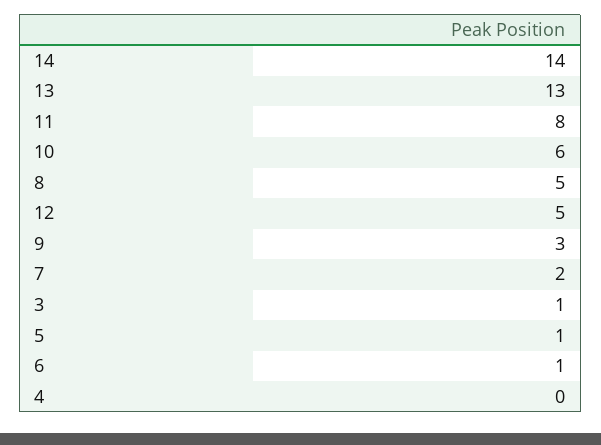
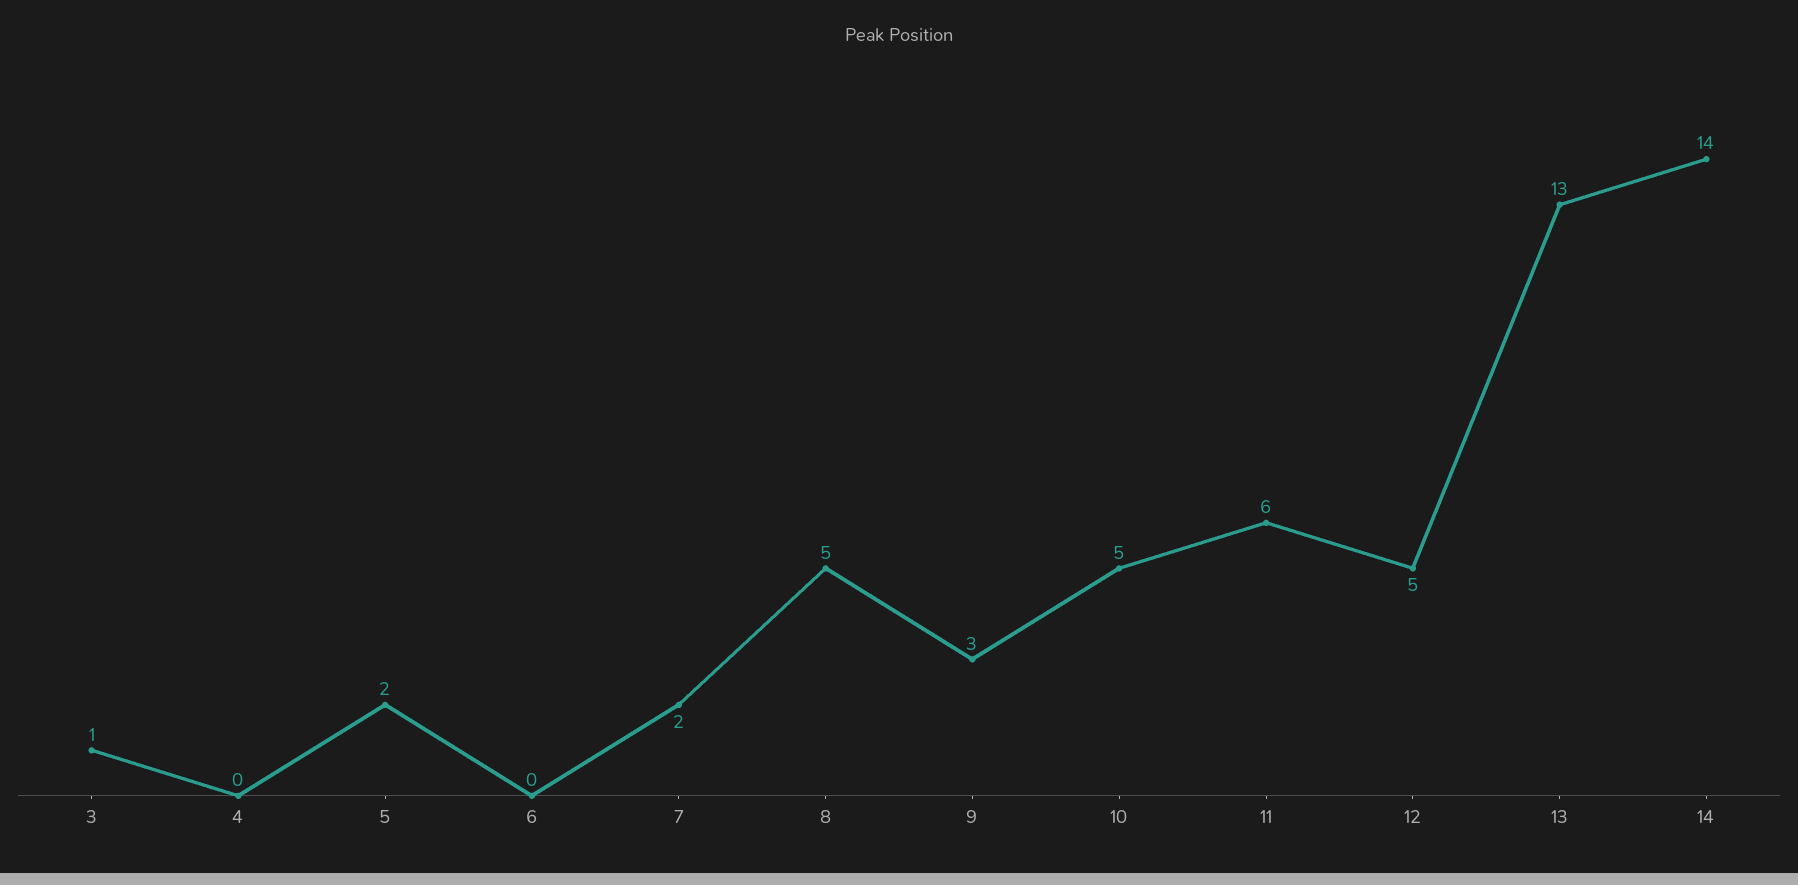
11: 8 -> 6
10: 6 -> 5
5: 1 -> 2
6: 1 -> 0

